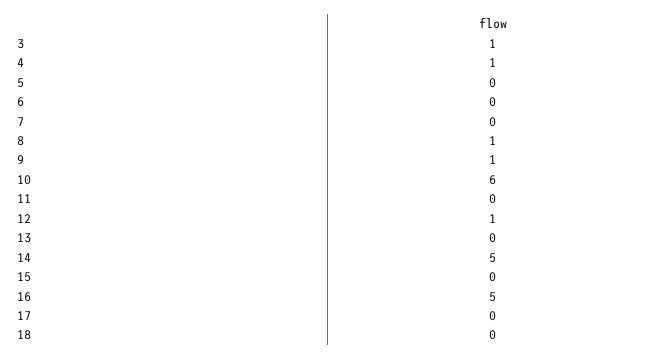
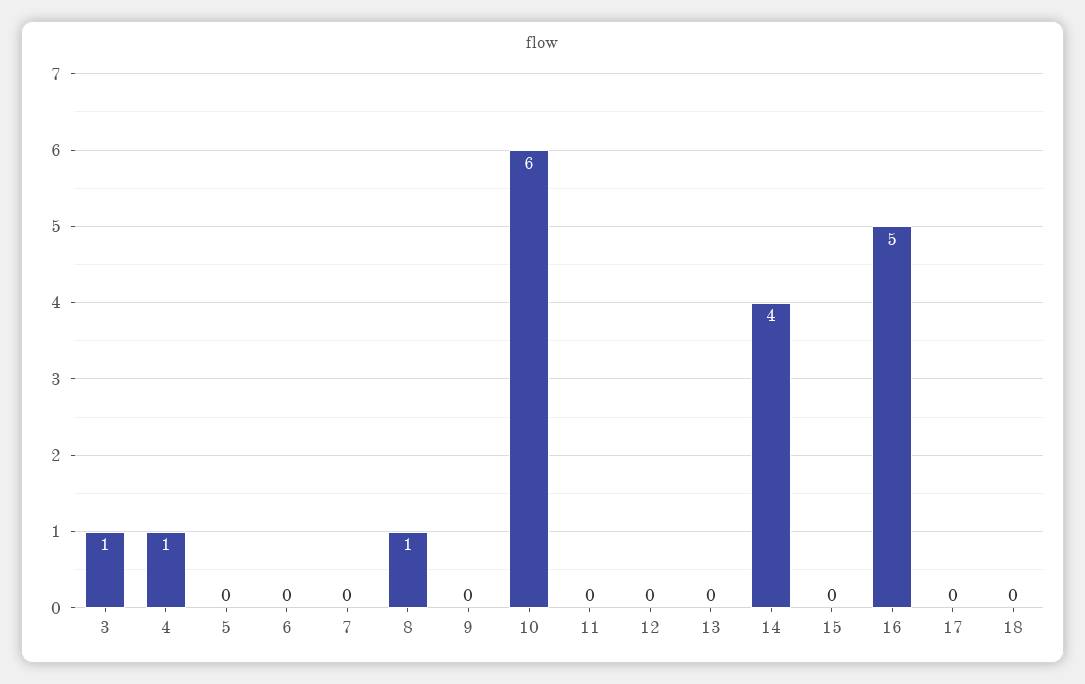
9: 1 -> 0
12: 1 -> 0
14: 5 -> 4

